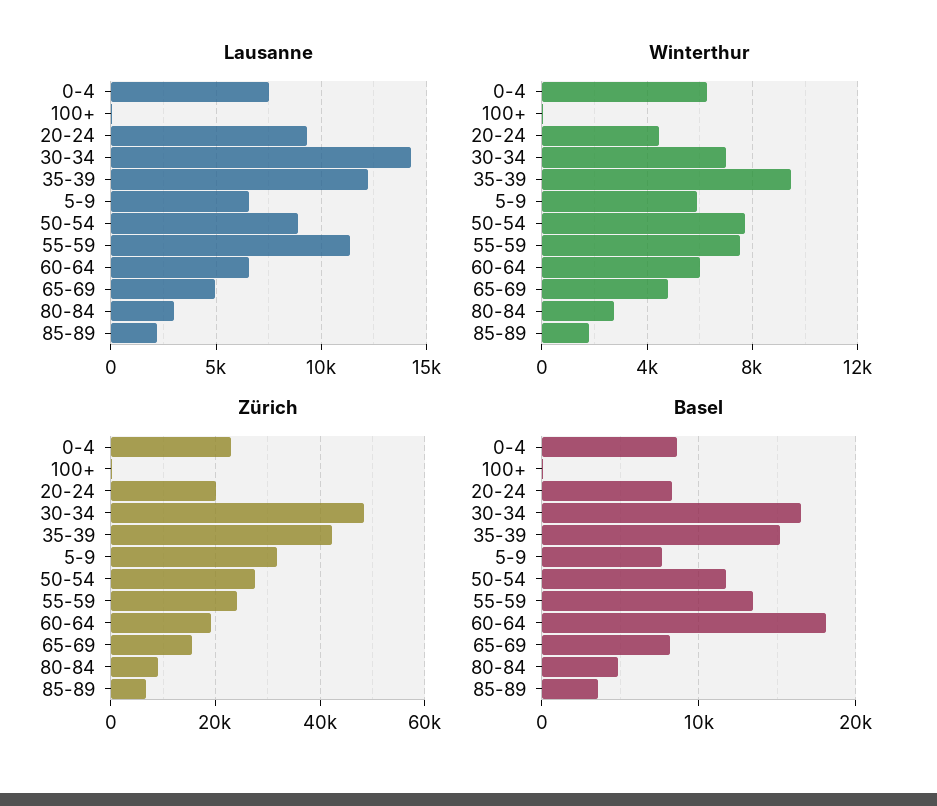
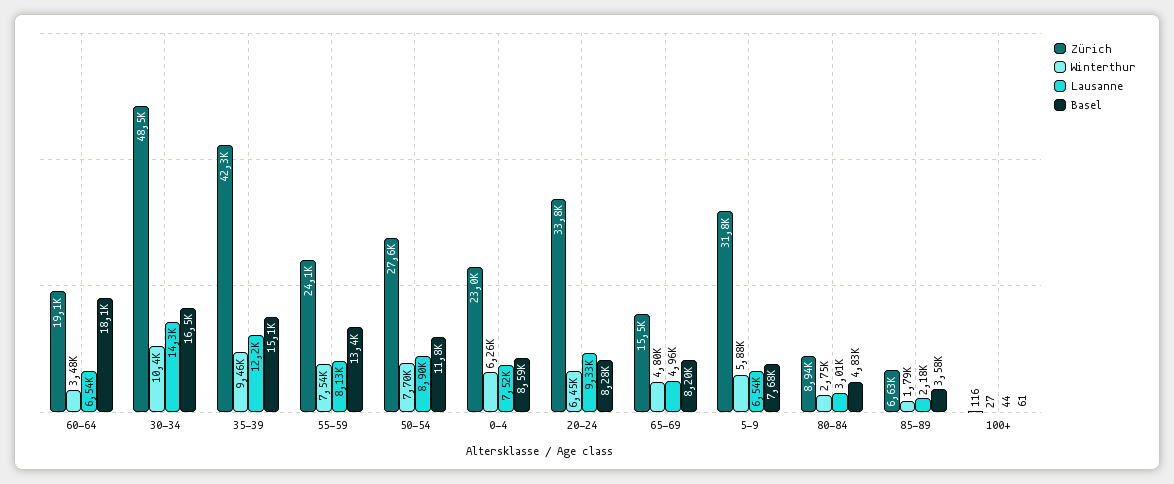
Lausanne, 55-59: 11500 -> 8130
Winterthur, 20-24: 4500 -> 6450
Winterthur, 30-34: 7000 -> 10400
Winterthur, 60-64: 6000 -> 3480
Zürich, 20-24: 20000 -> 33800

